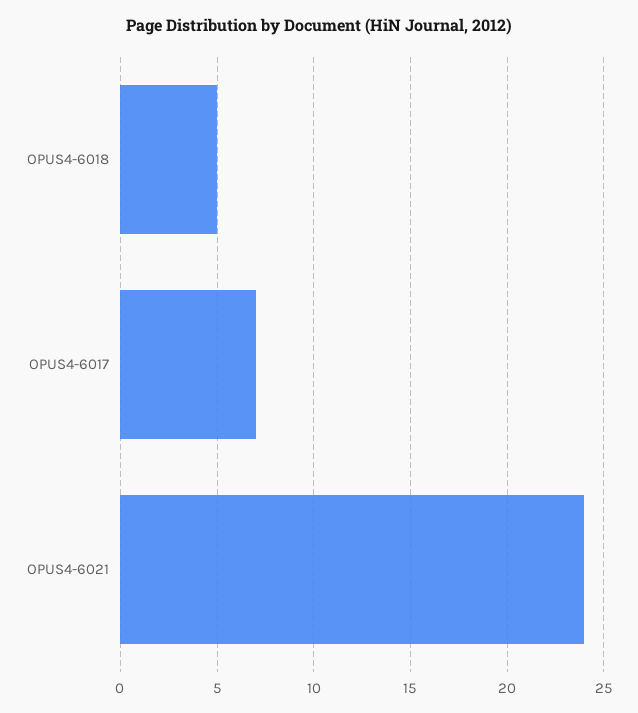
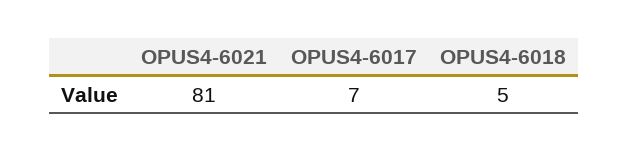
OPUS4-6021: 24 -> 81

